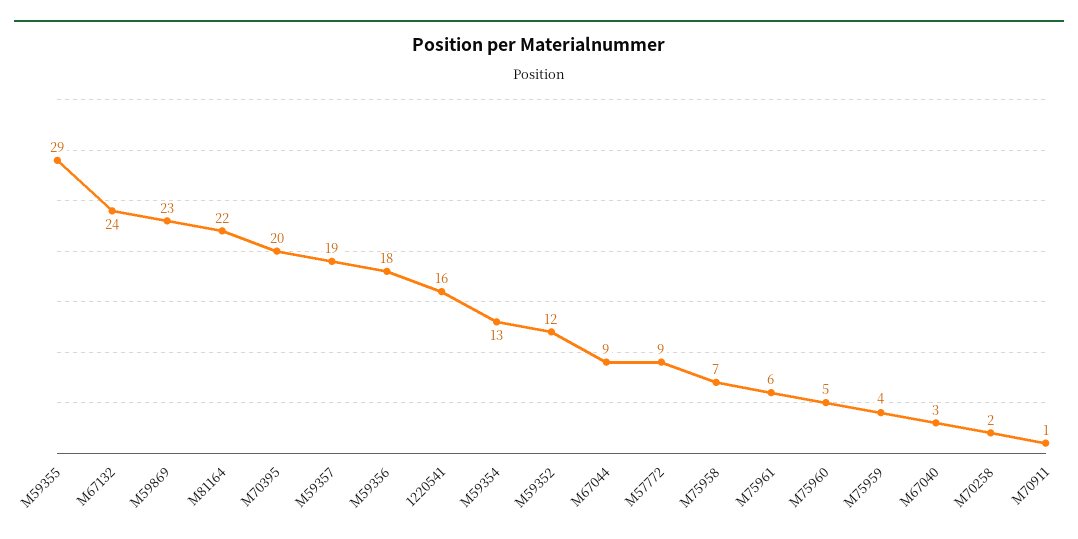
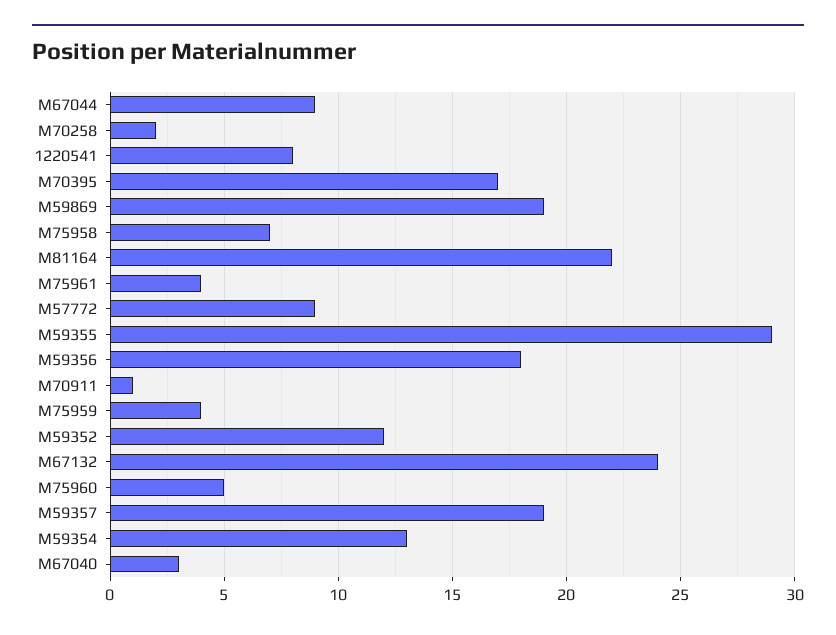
M59869: 23 -> 19
M70395: 20 -> 17
1220541: 16 -> 8
M75961: 6 -> 4

